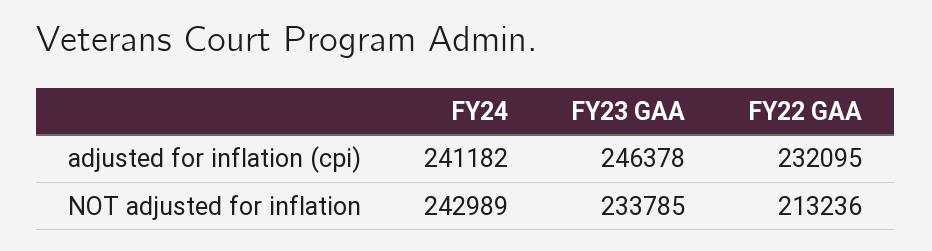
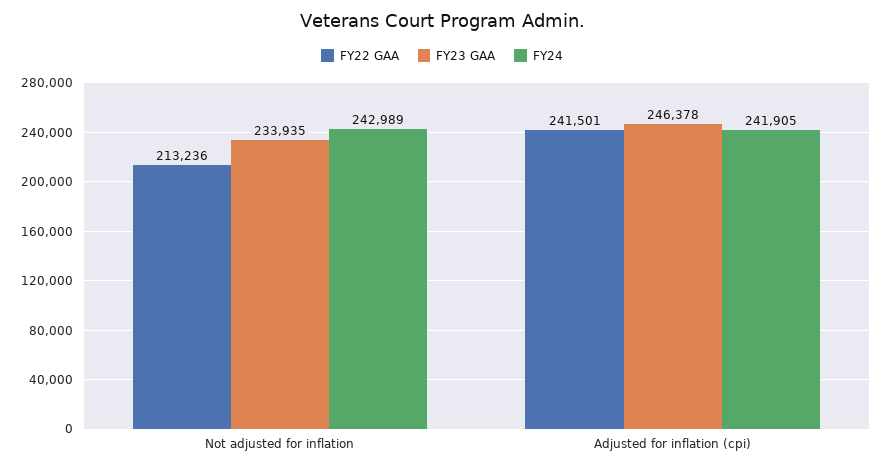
FY24, adjusted for inflation (cpi): 241182 -> 241905
FY22 GAA, adjusted for inflation (cpi): 232095 -> 241501
FY23 GAA, NOT adjusted for inflation: 233785 -> 233935

